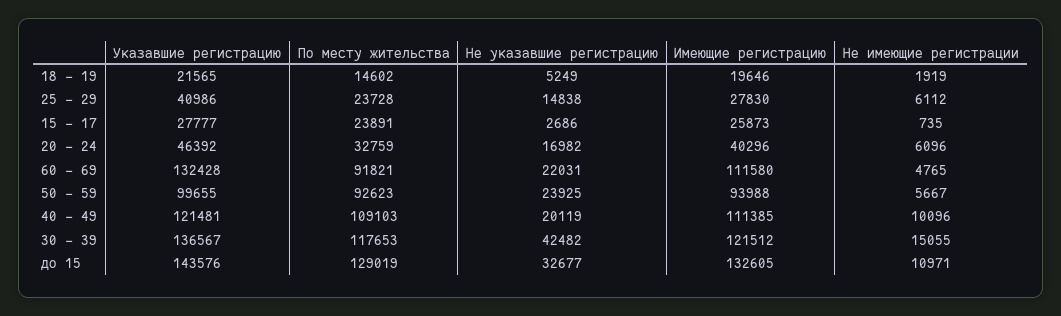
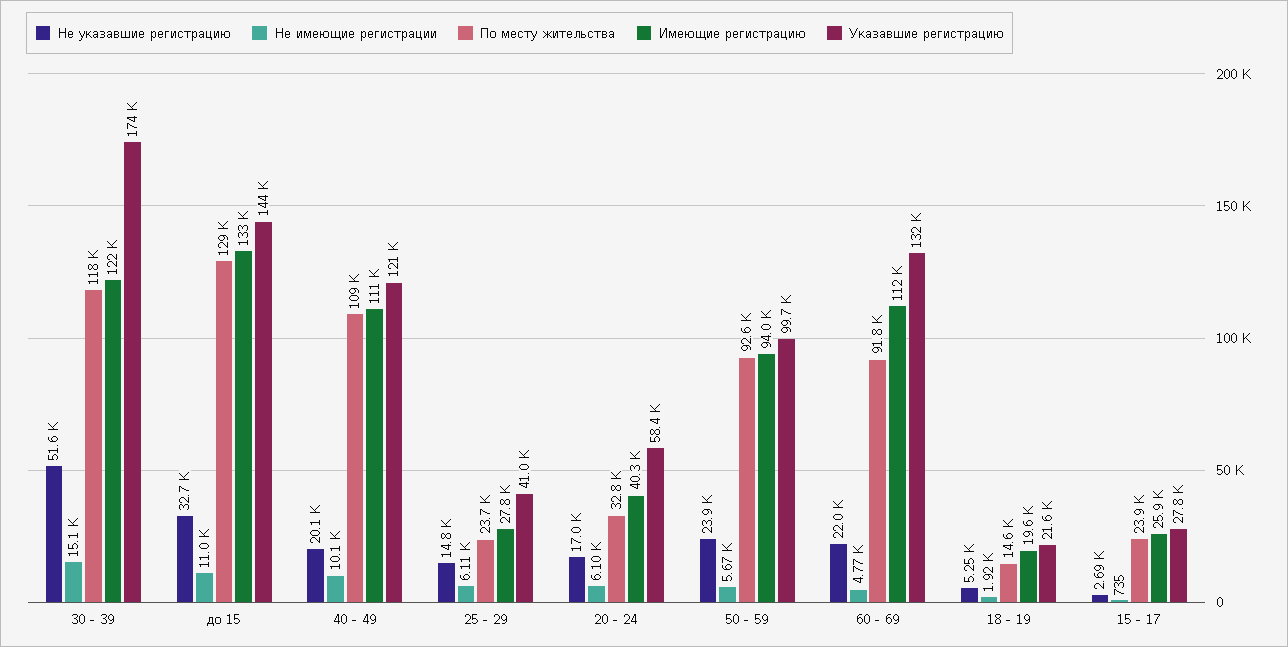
Указавшие регистрацию, 20 - 24: 46392 -> 58400
Указавшие регистрацию, 30 - 39: 136567 -> 174000
Не указавшие регистрацию, 30 - 39: 42482 -> 51600

